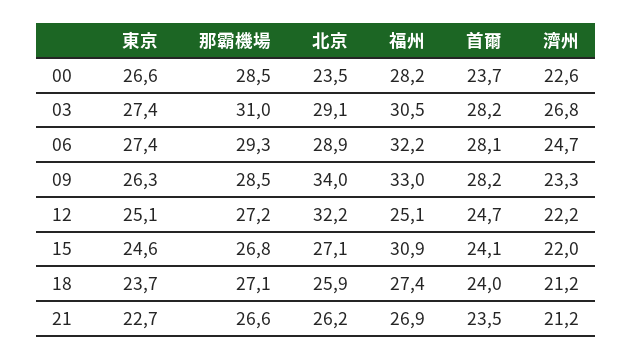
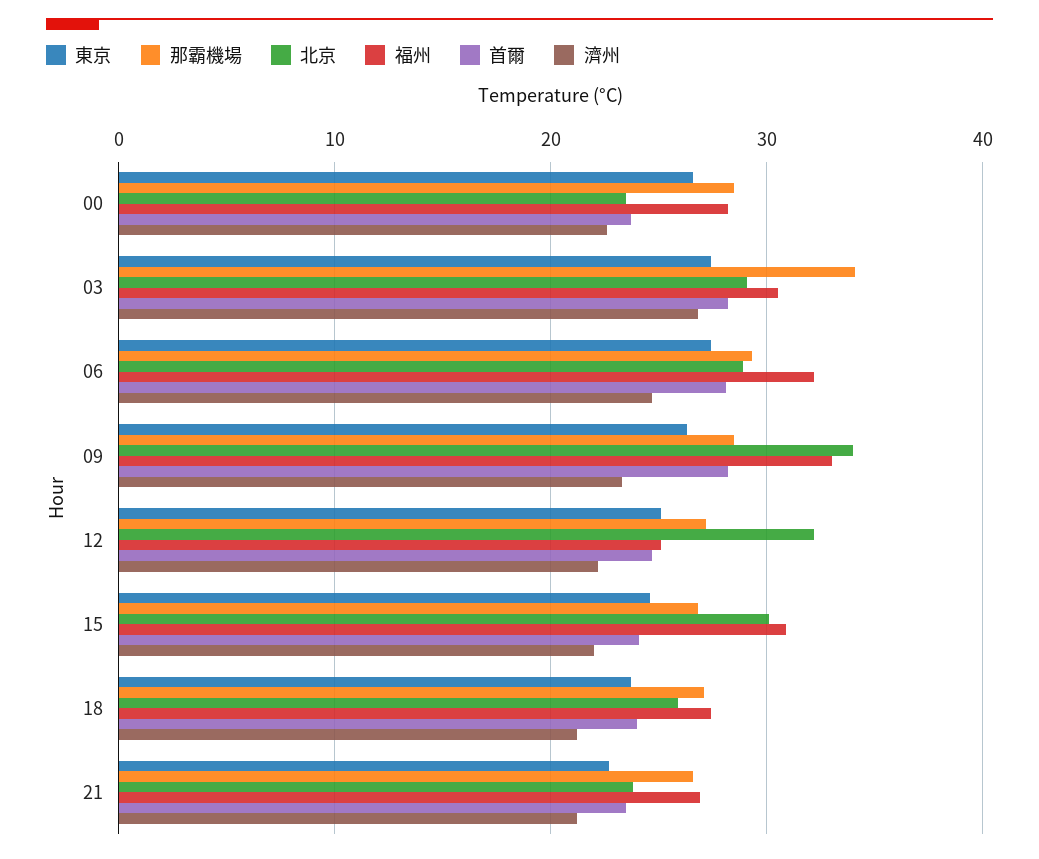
那霸機場, 03: 31 -> 34
北京, 15: 27.1 -> 30
北京, 21: 26.2 -> 24

